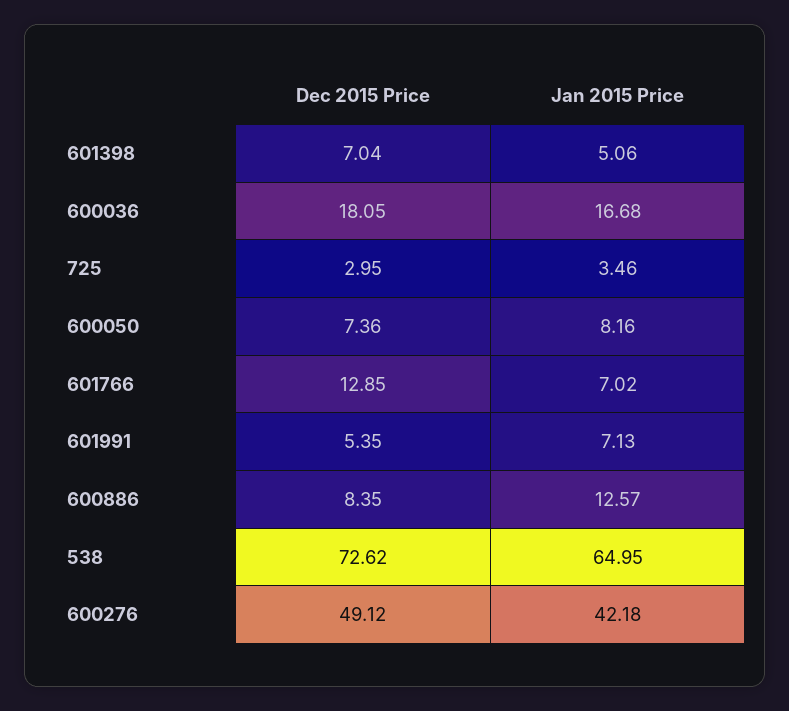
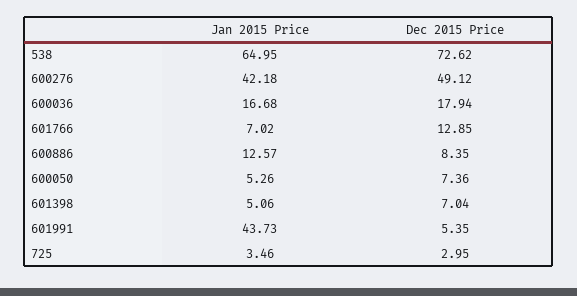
Dec 2015 Price, 600036: 18.05 -> 17.94
Jan 2015 Price, 600050: 8.16 -> 5.26
Jan 2015 Price, 601991: 7.13 -> 43.73

